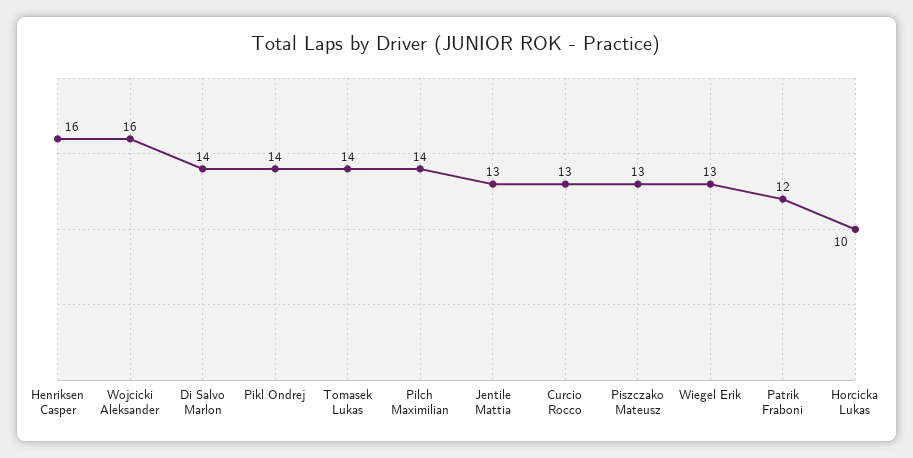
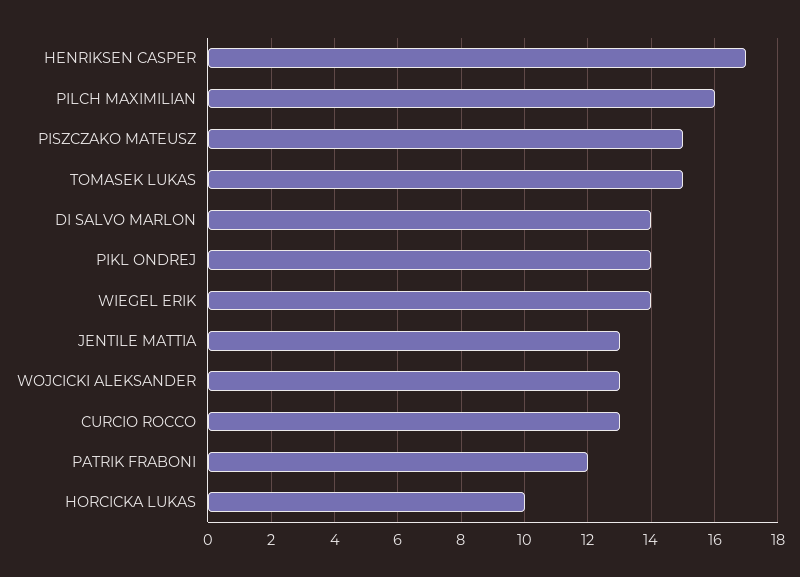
Henriksen Casper: 16 -> 17
Wojcicki Aleksander: 16 -> 13
Tomasek Lukas: 14 -> 15
Pilch Maximilian: 14 -> 16
Piszczako Mateusz: 13 -> 15
Wiegel Erik: 13 -> 14

